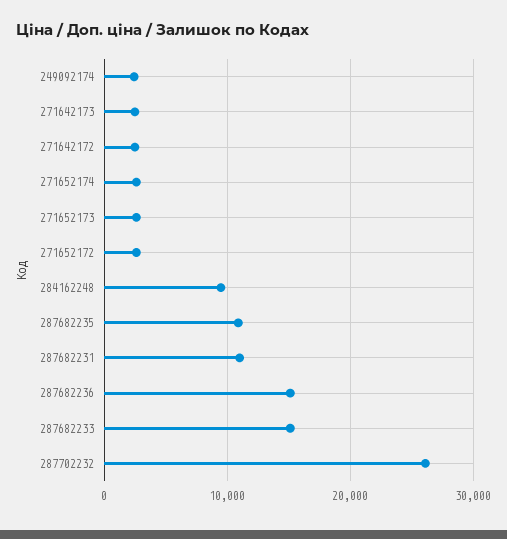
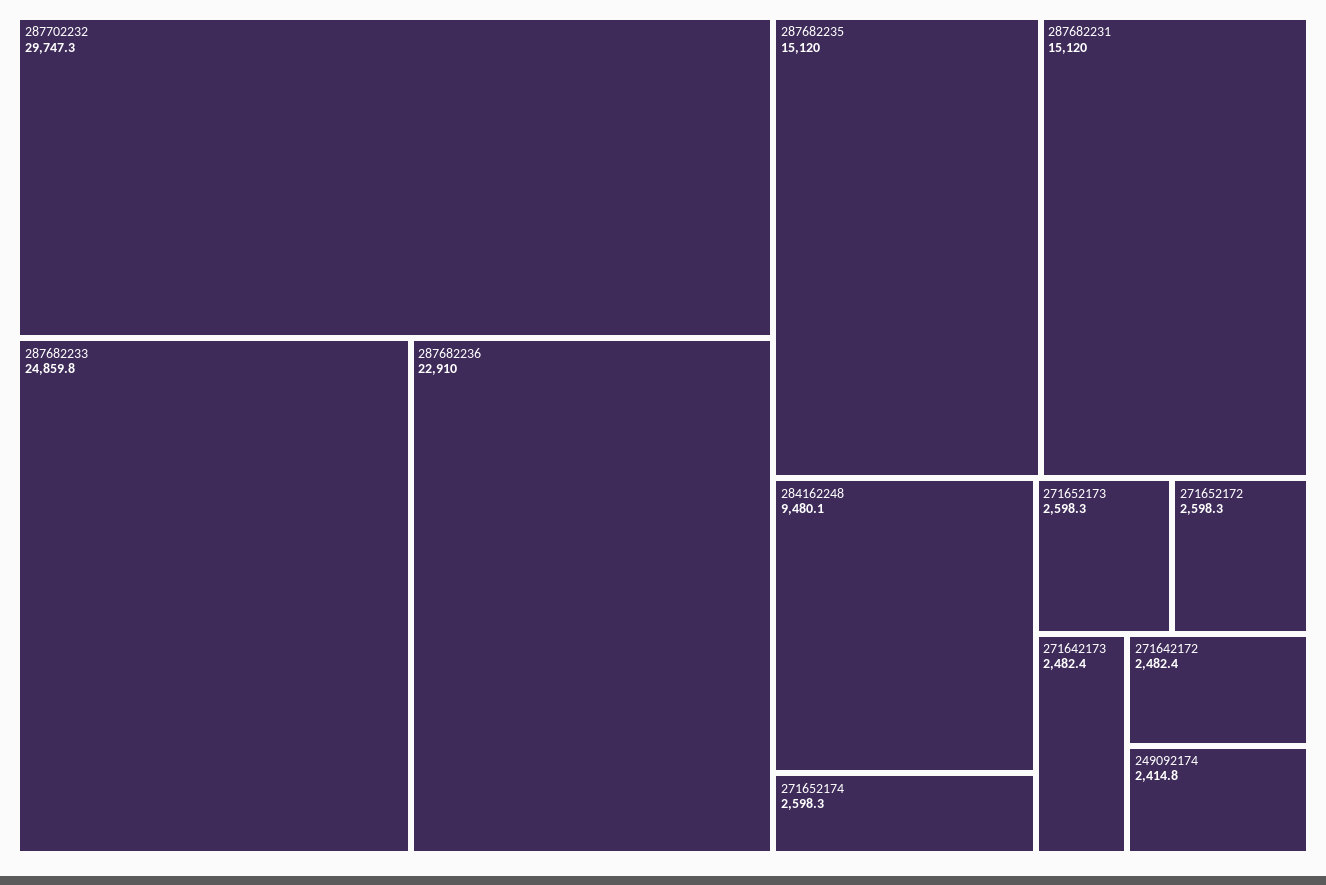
287682235: 11000 -> 15120
287682231: 11000 -> 15120
287682236: 15000 -> 22910
287682233: 15000 -> 24859.8
287702232: 26000 -> 29747.3

